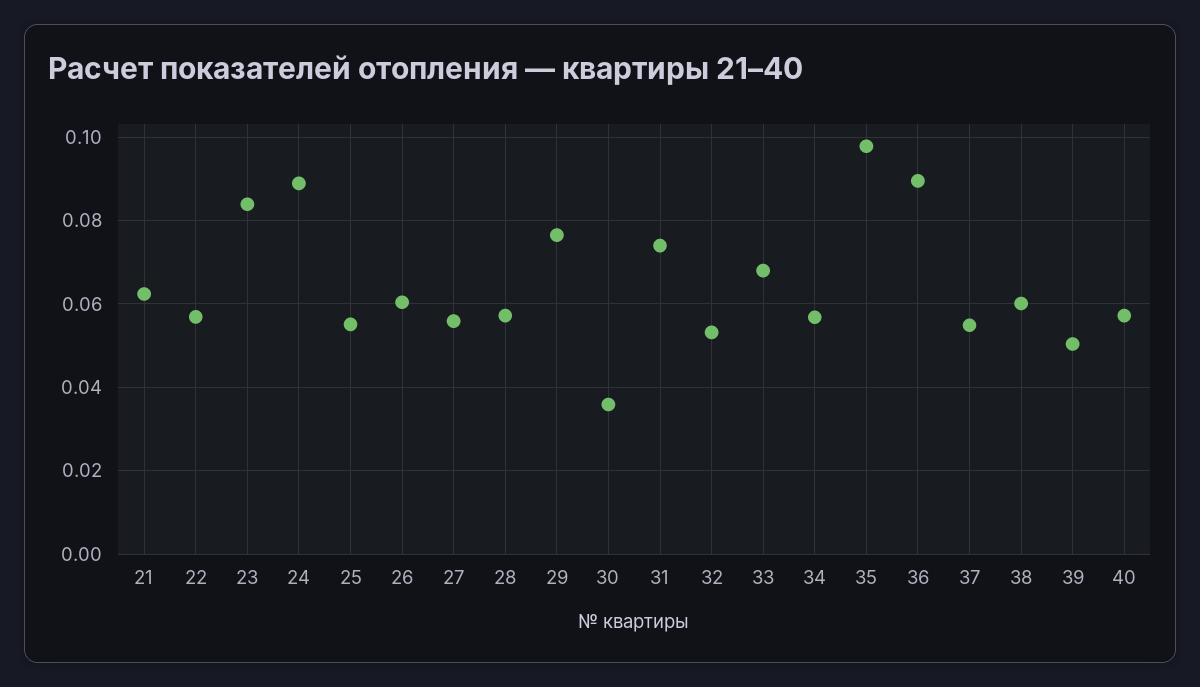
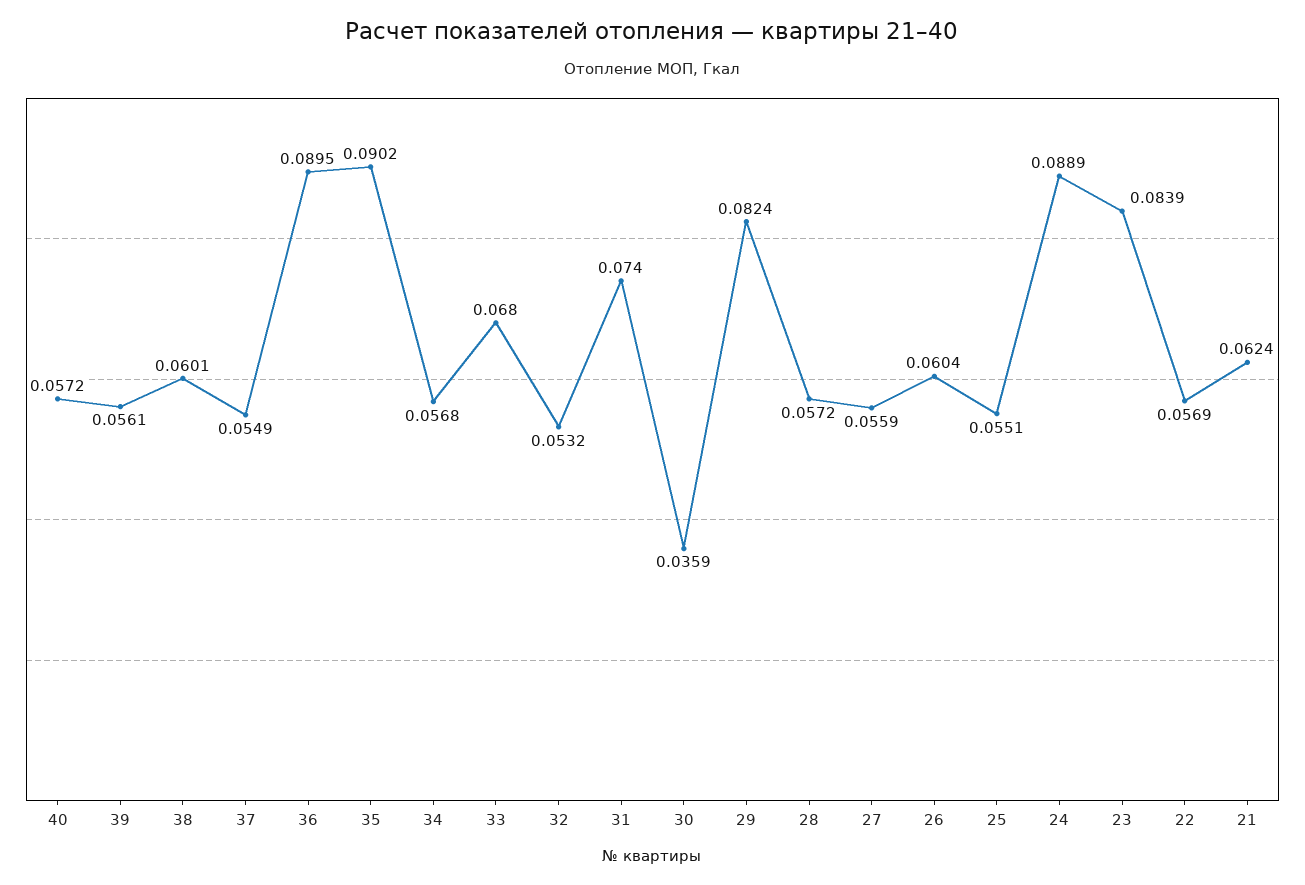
29: 0.076 -> 0.0824
35: 0.098 -> 0.0902
39: 0.05 -> 0.0561

